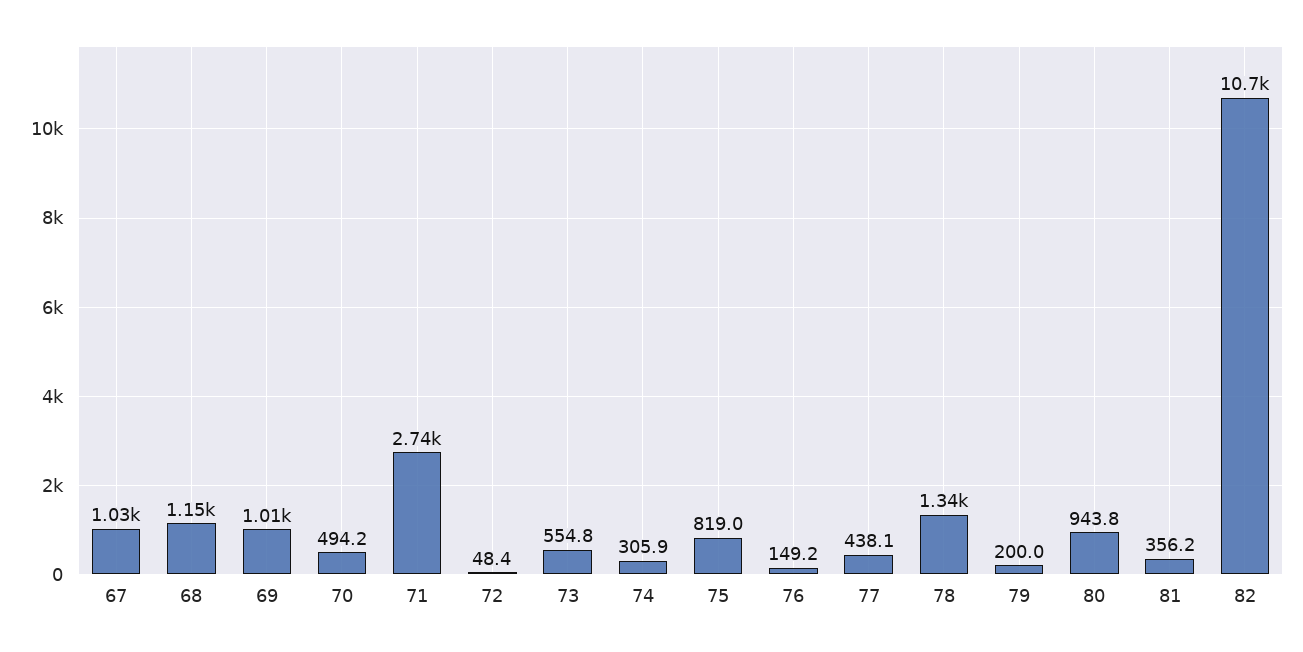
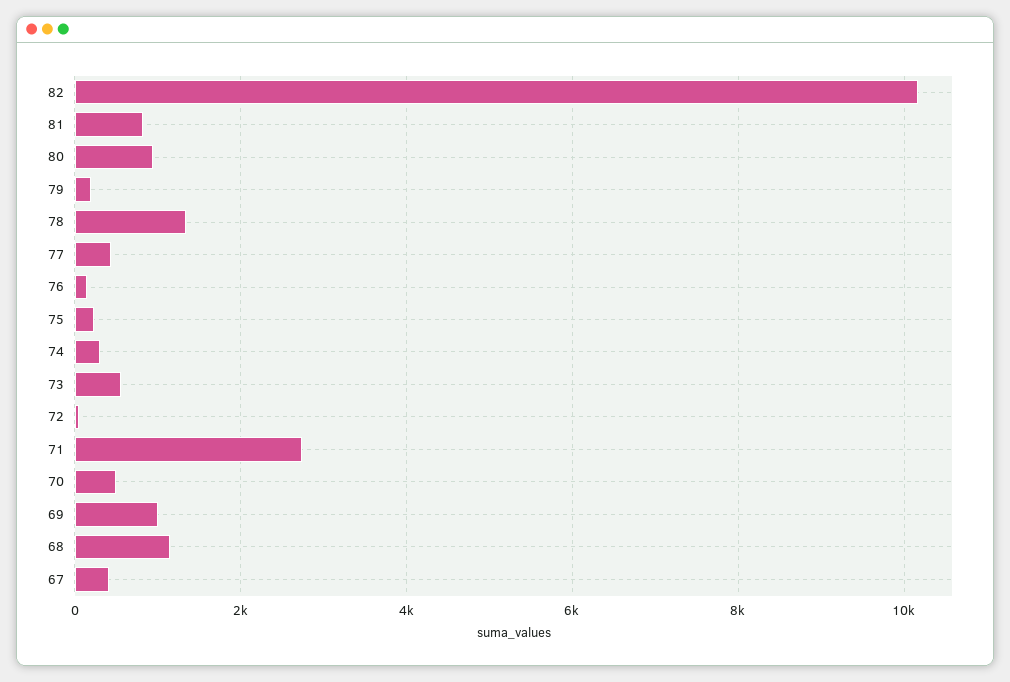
67: 1030 -> 400
75: 819 -> 200
81: 356.2 -> 800
82: 10700 -> 10200

